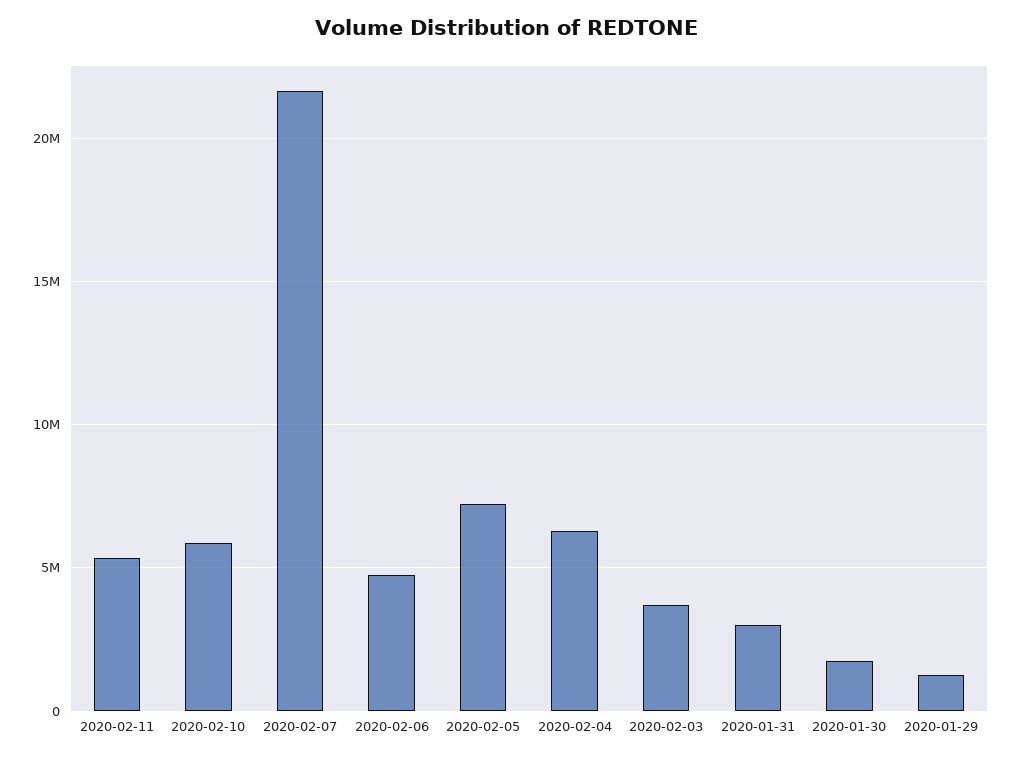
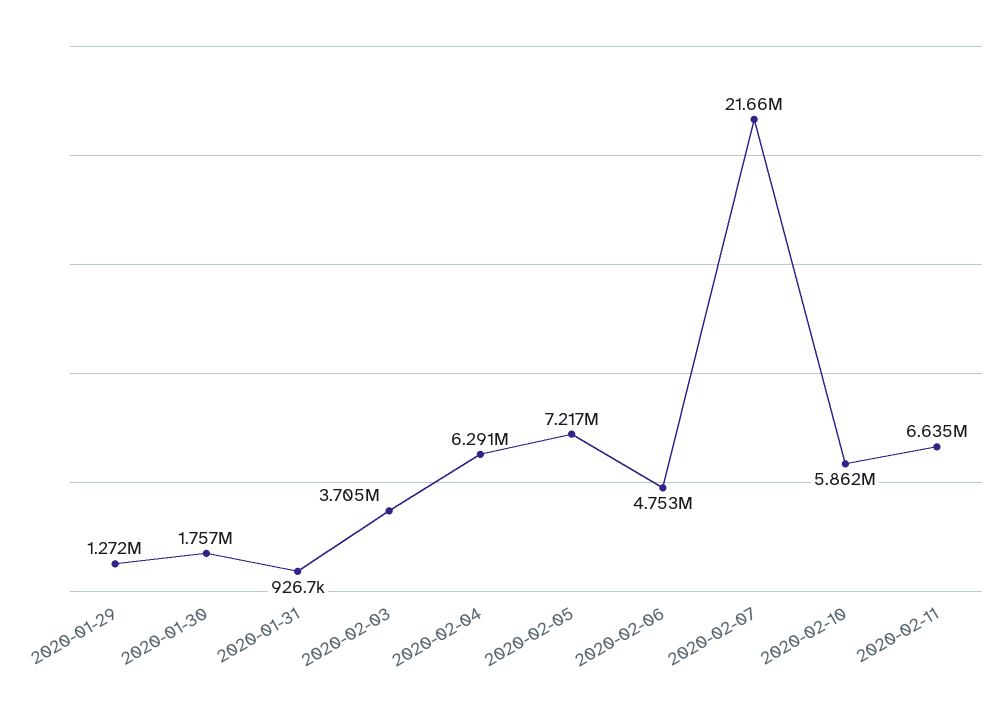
2020-02-11: 5500000 -> 6635000
2020-01-31: 3000000 -> 926700

